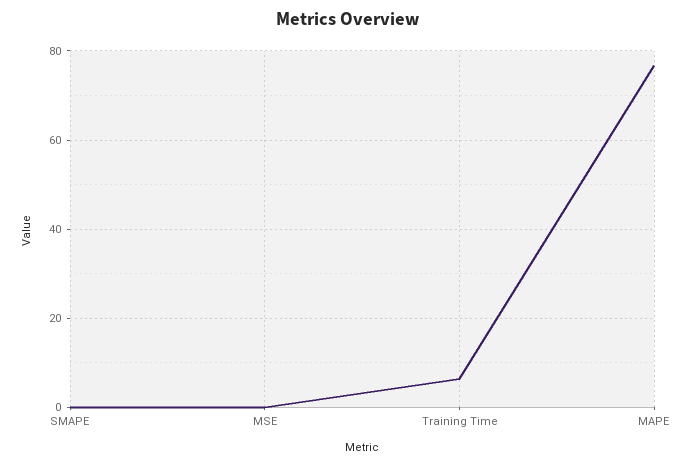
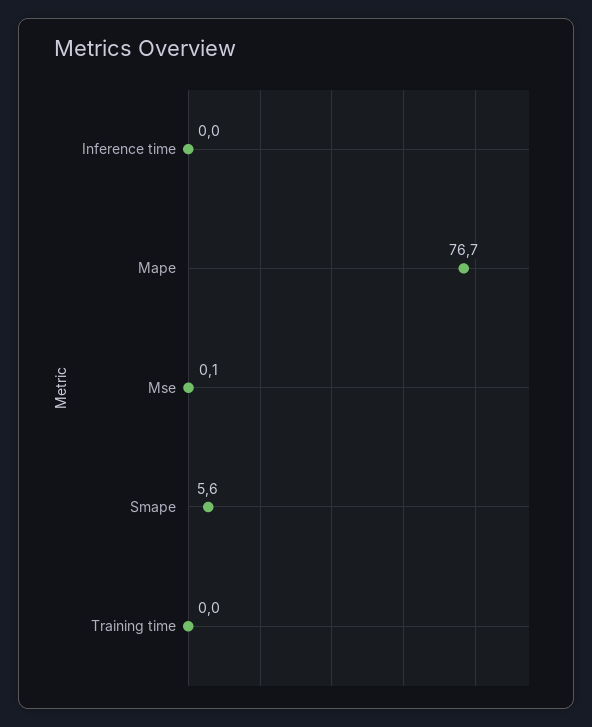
SMAPE: 0 -> 5.6
Training Time: 6 -> 0
Inference time: none -> 0

